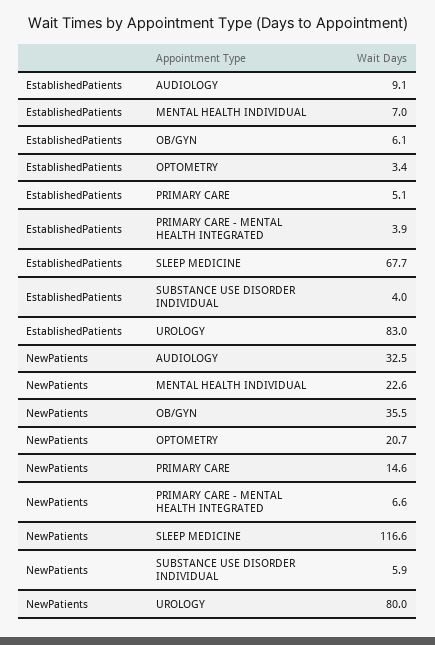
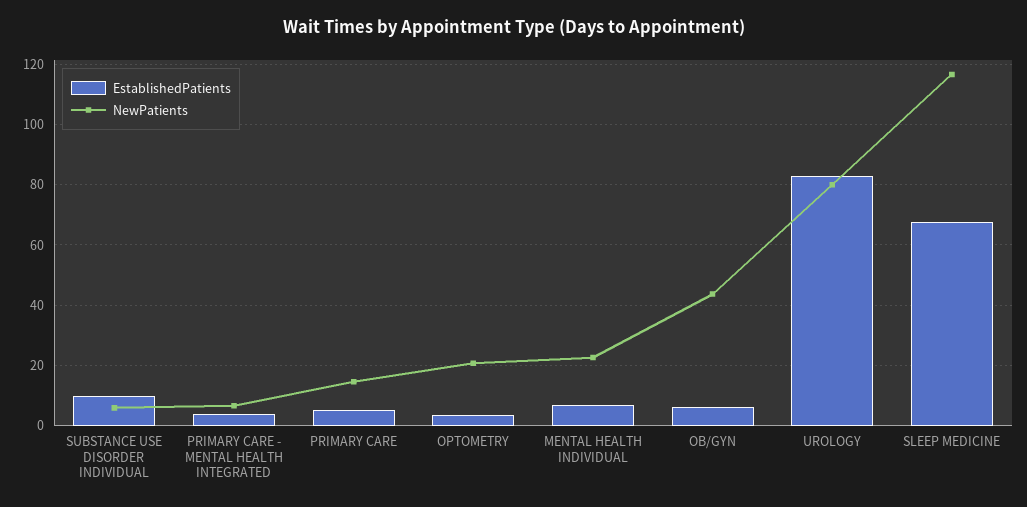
EstablishedPatients, AUDIOLOGY: 9.1 -> none
EstablishedPatients, SUBSTANCE USE DISORDER INDIVIDUAL: 4 -> 10
NewPatients, AUDIOLOGY: 32.5 -> none
NewPatients, OB/GYN: 35.5 -> 44

